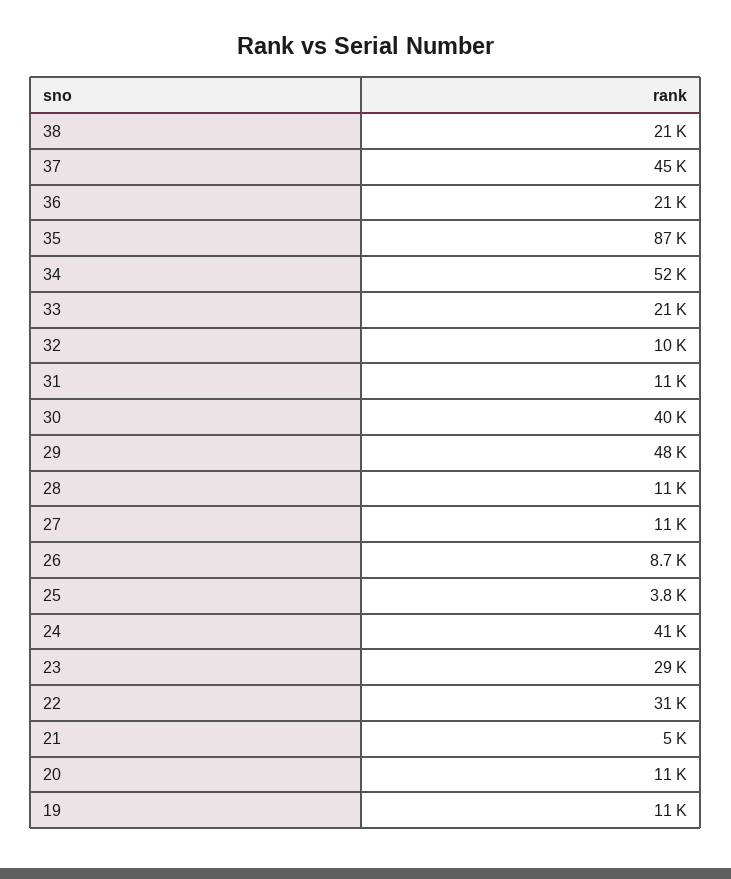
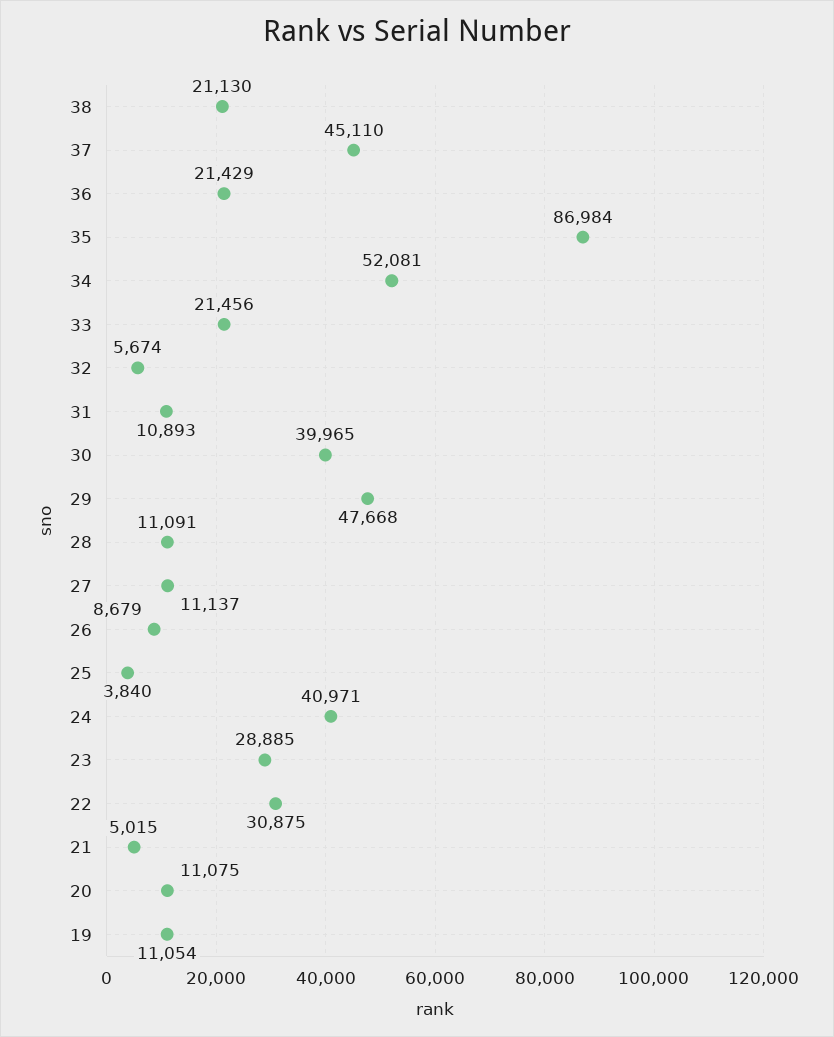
32: 10000 -> 5674

